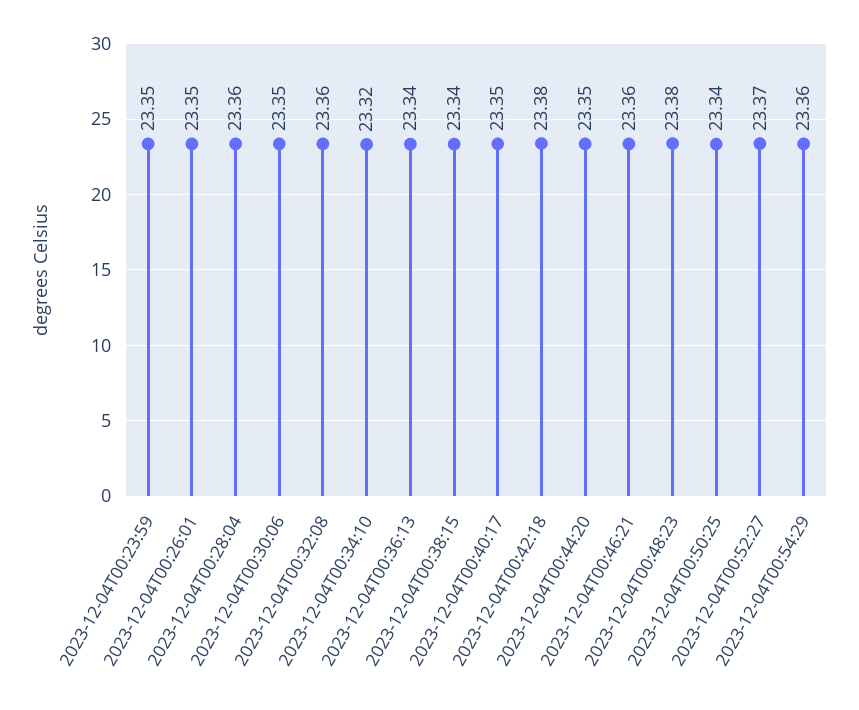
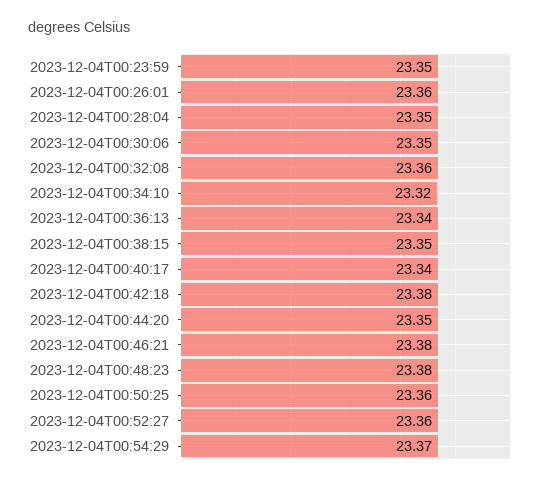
2023-12-04T00:26:01: 23.35 -> 23.36
2023-12-04T00:28:04: 23.36 -> 23.35
2023-12-04T00:38:15: 23.34 -> 23.35
2023-12-04T00:40:17: 23.35 -> 23.34
2023-12-04T00:46:21: 23.36 -> 23.38
2023-12-04T00:50:25: 23.34 -> 23.36
2023-12-04T00:52:27: 23.37 -> 23.36
2023-12-04T00:54:29: 23.36 -> 23.37

